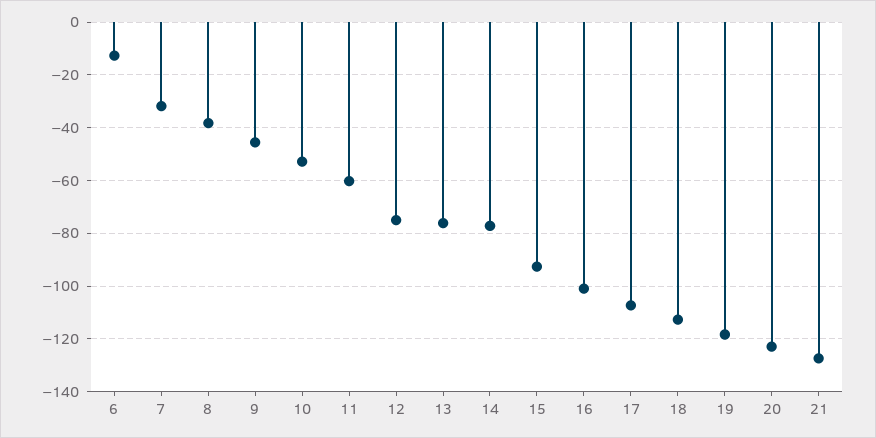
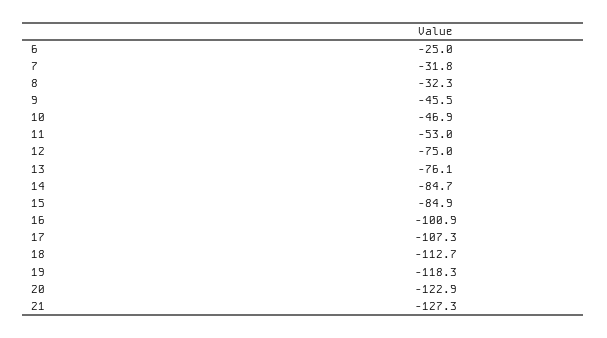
6: -12.5 -> -25
8: -37.5 -> -32.3
10: -52.5 -> -46.9
11: -60 -> -53
14: -77.5 -> -84.7
15: -92.5 -> -84.9

